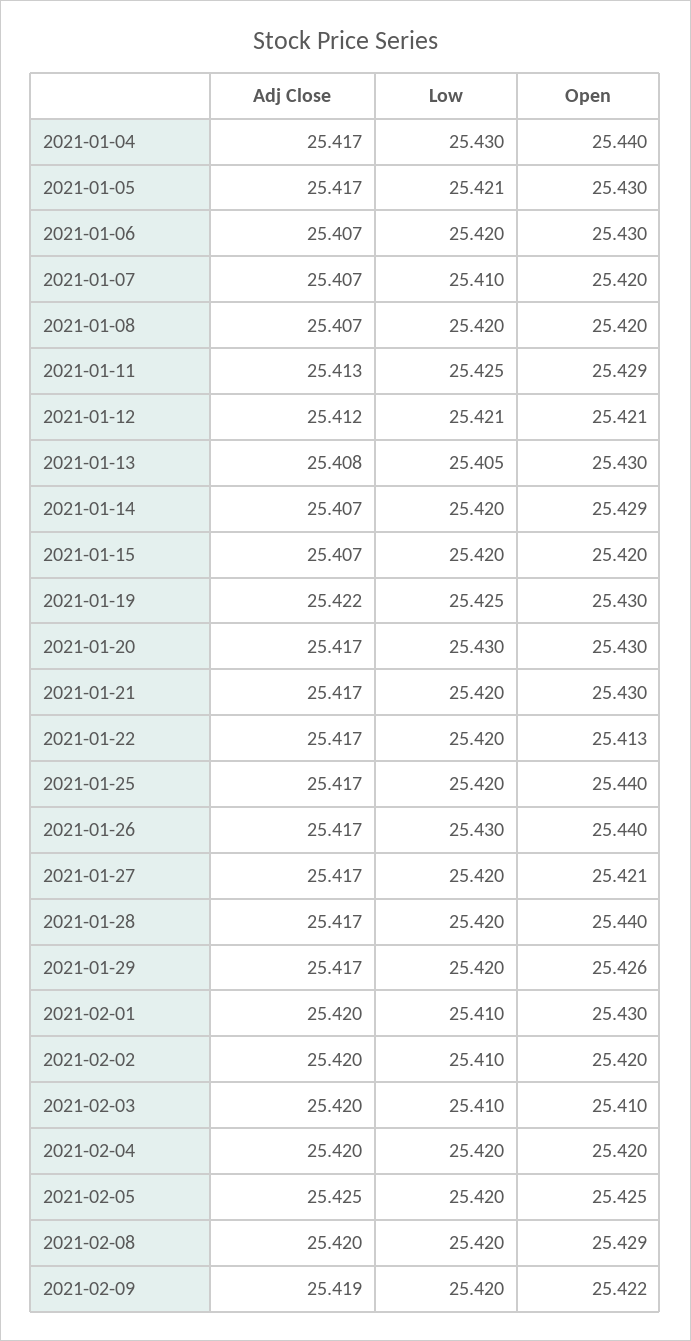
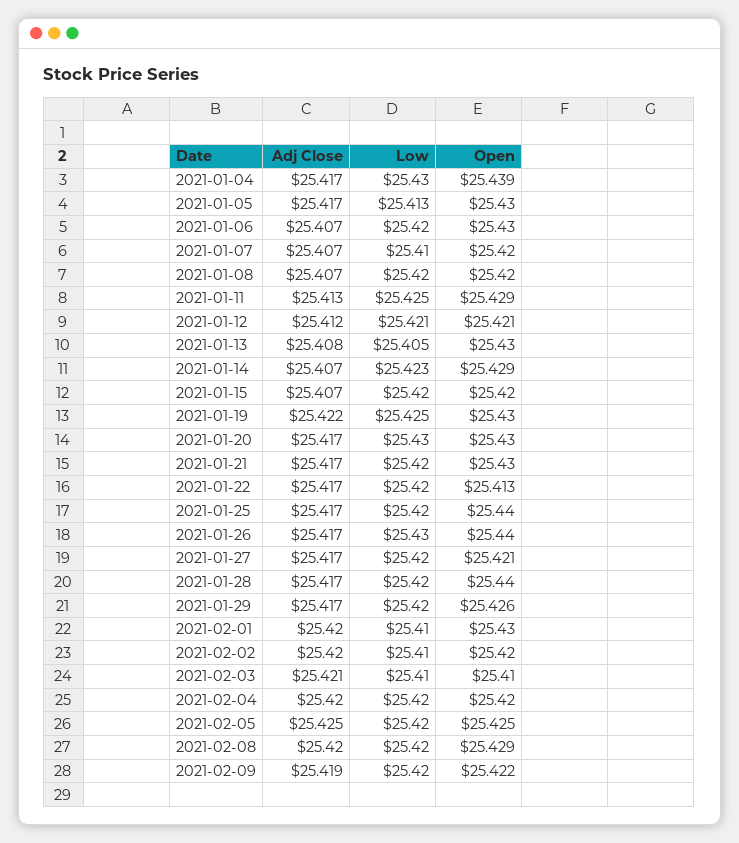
Open, 2021-01-04: 25.44 -> 25.439
Low, 2021-01-05: 25.421 -> 25.413
Low, 2021-01-14: 25.42 -> 25.423
Adj Close, 2021-02-03: 25.42 -> 25.421

